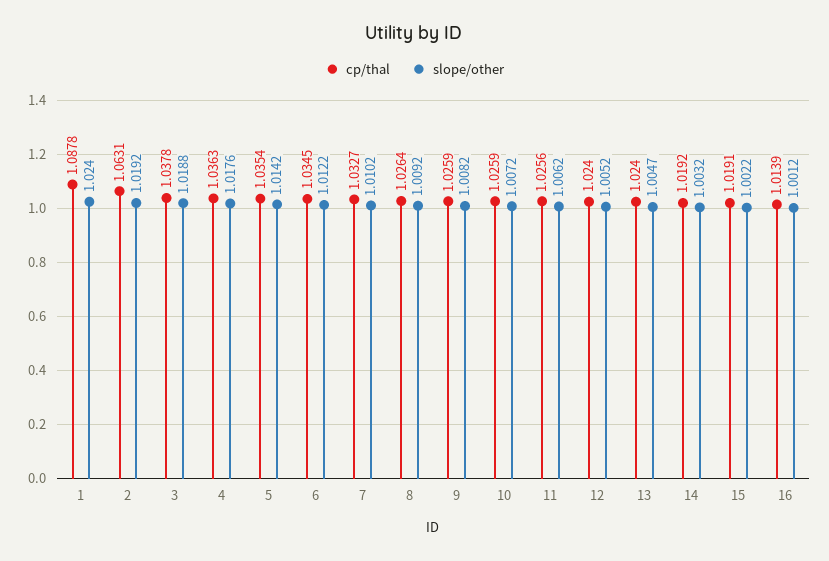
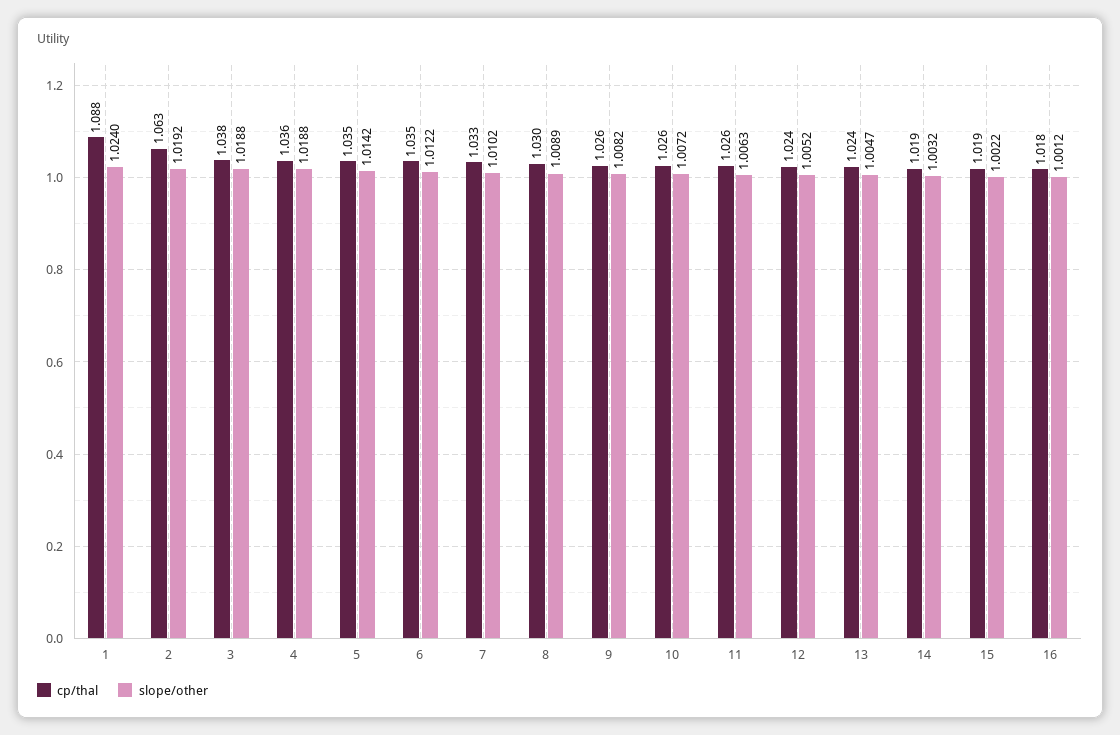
slope/other, 4: 1.0176 -> 1.0188
cp/thal, 8: 1.0264 -> 1.03
slope/other, 8: 1.0092 -> 1.0089
slope/other, 11: 1.0062 -> 1.0063
cp/thal, 16: 1.0139 -> 1.018

